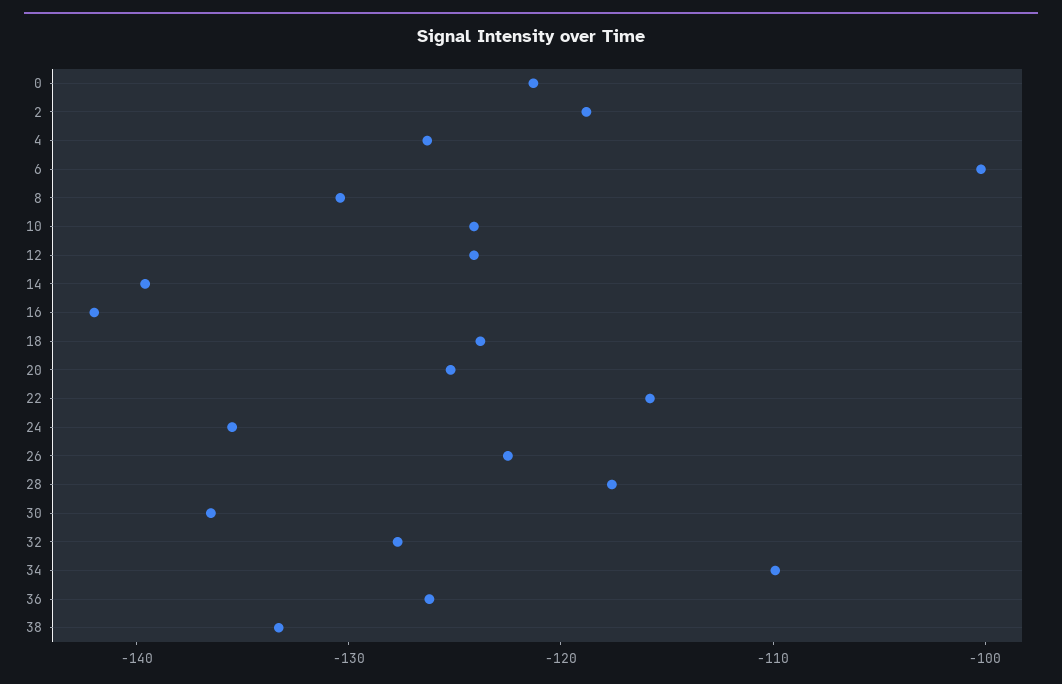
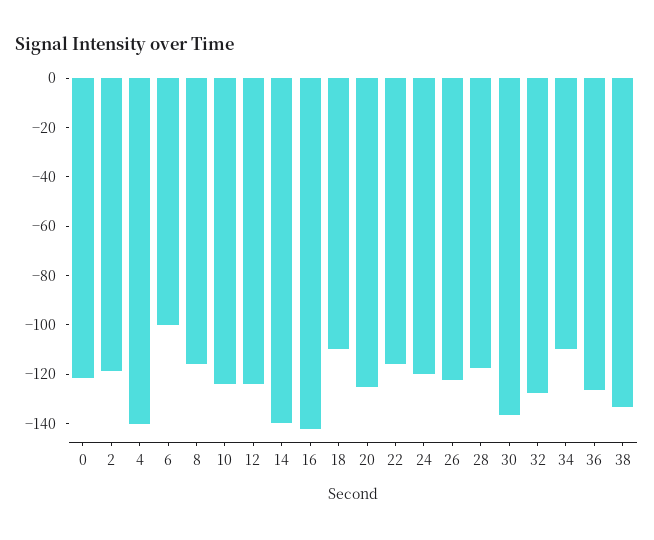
4: -126 -> -140
8: -130 -> -115
18: -124 -> -110
24: -136 -> -120

